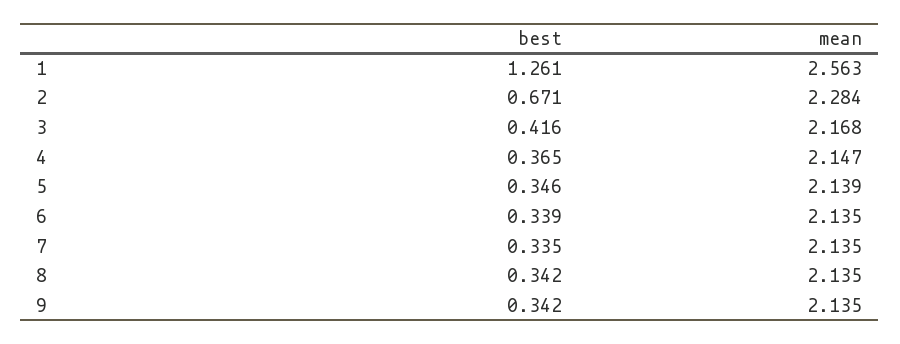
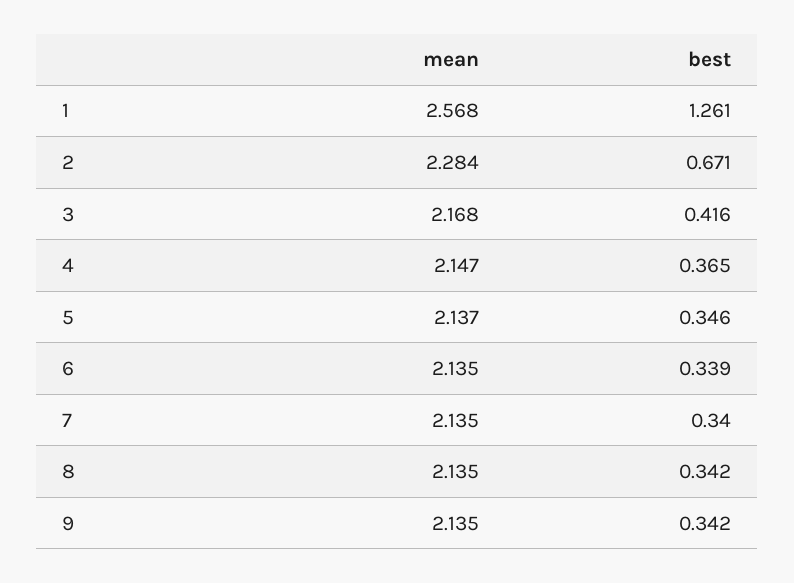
mean, 1: 2.563 -> 2.568
mean, 5: 2.139 -> 2.137
best, 7: 0.335 -> 0.34

